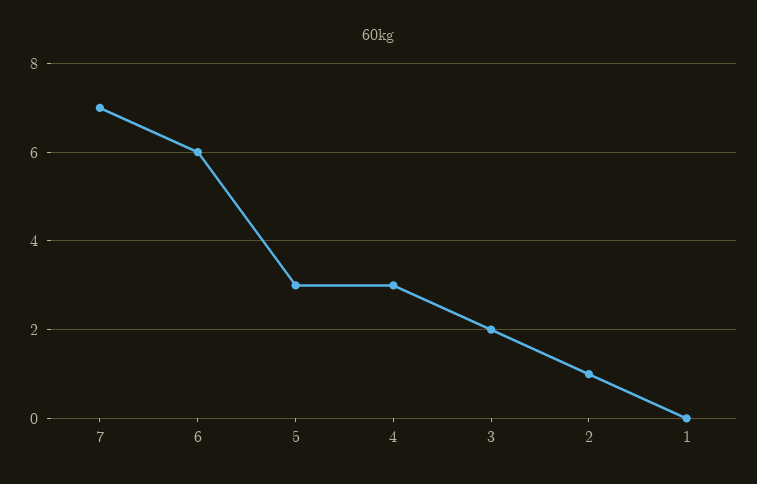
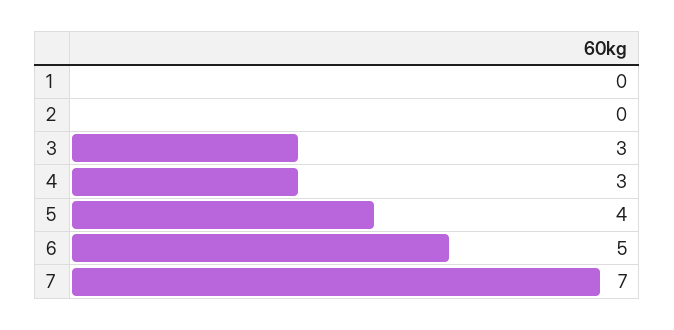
6: 6 -> 5
5: 3 -> 4
3: 2 -> 3
2: 1 -> 0

